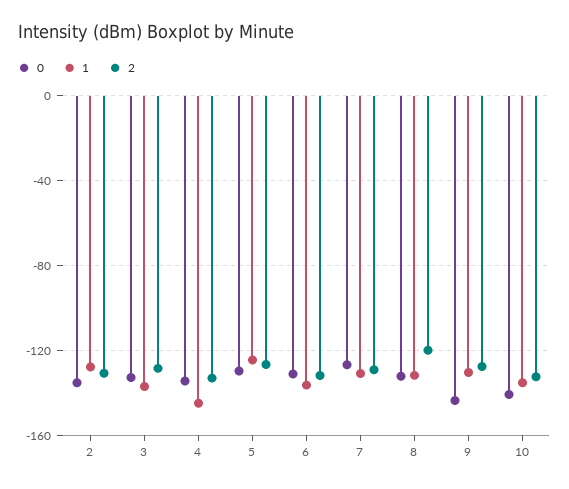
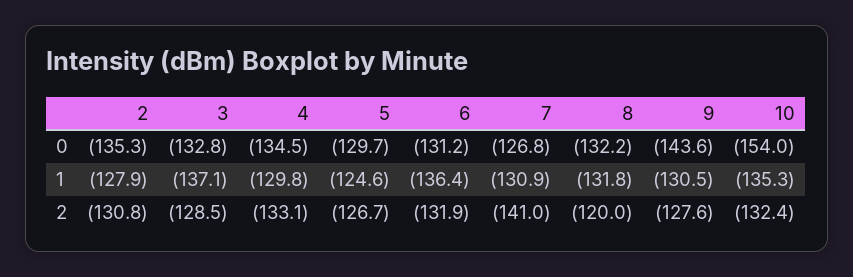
1, 4: -145 -> -129.8
2, 7: -130 -> -141
0, 10: -140 -> -154

